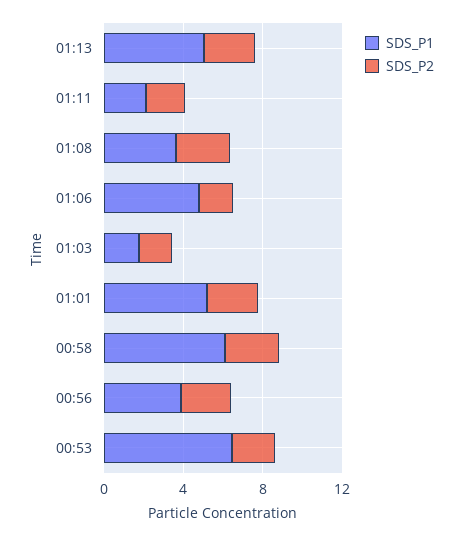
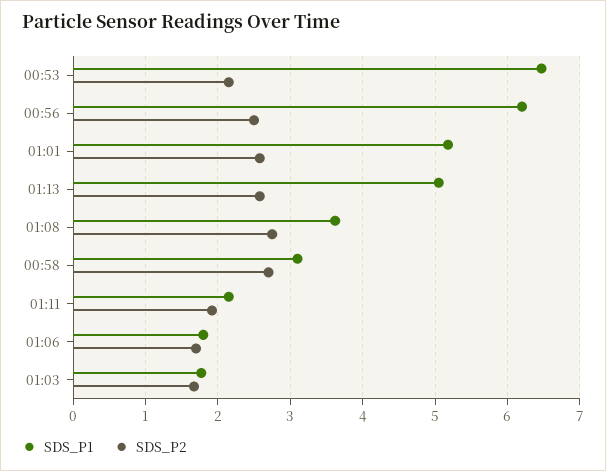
SDS_P1, 01:06: 5 -> 1.8
SDS_P1, 00:58: 6 -> 3.1
SDS_P1, 00:56: 4 -> 6.2

